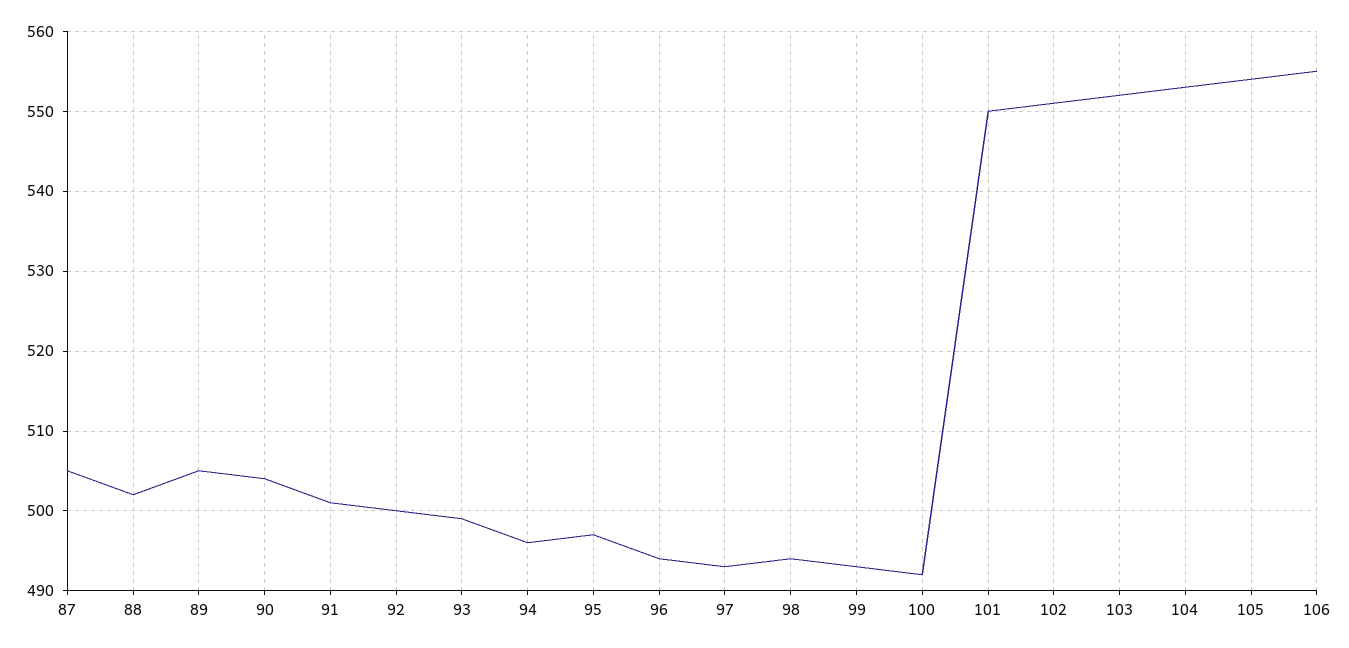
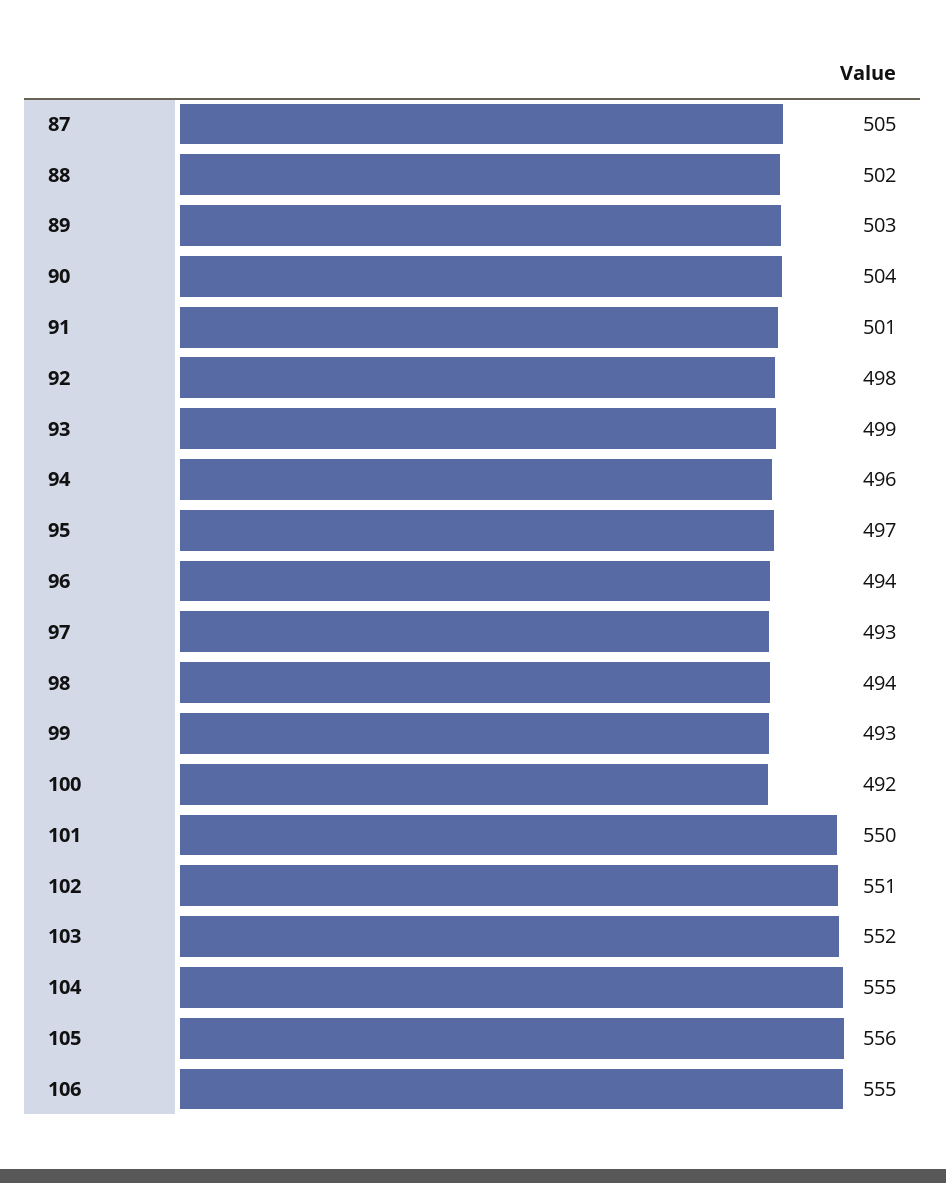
89: 505 -> 503
92: 500 -> 498
104: 553 -> 555
105: 554 -> 556

